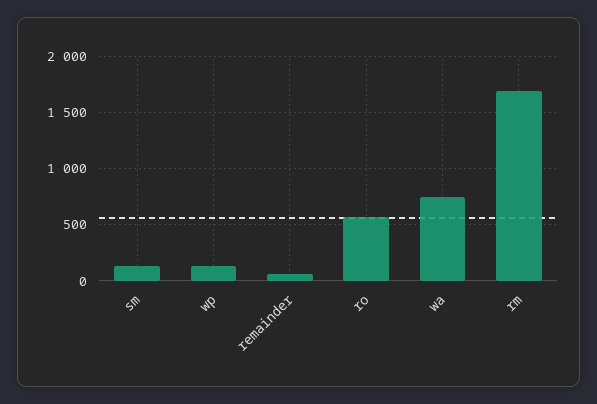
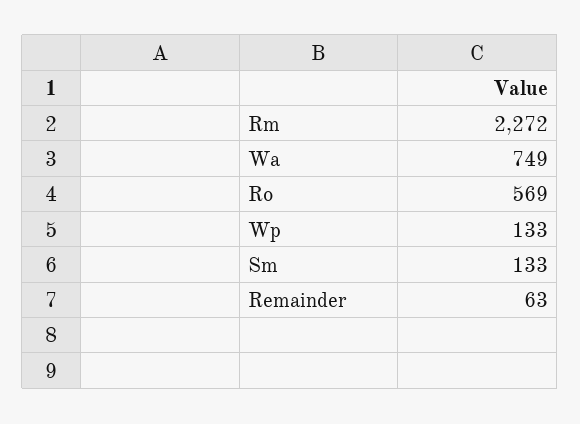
rm: 1700 -> 2272

